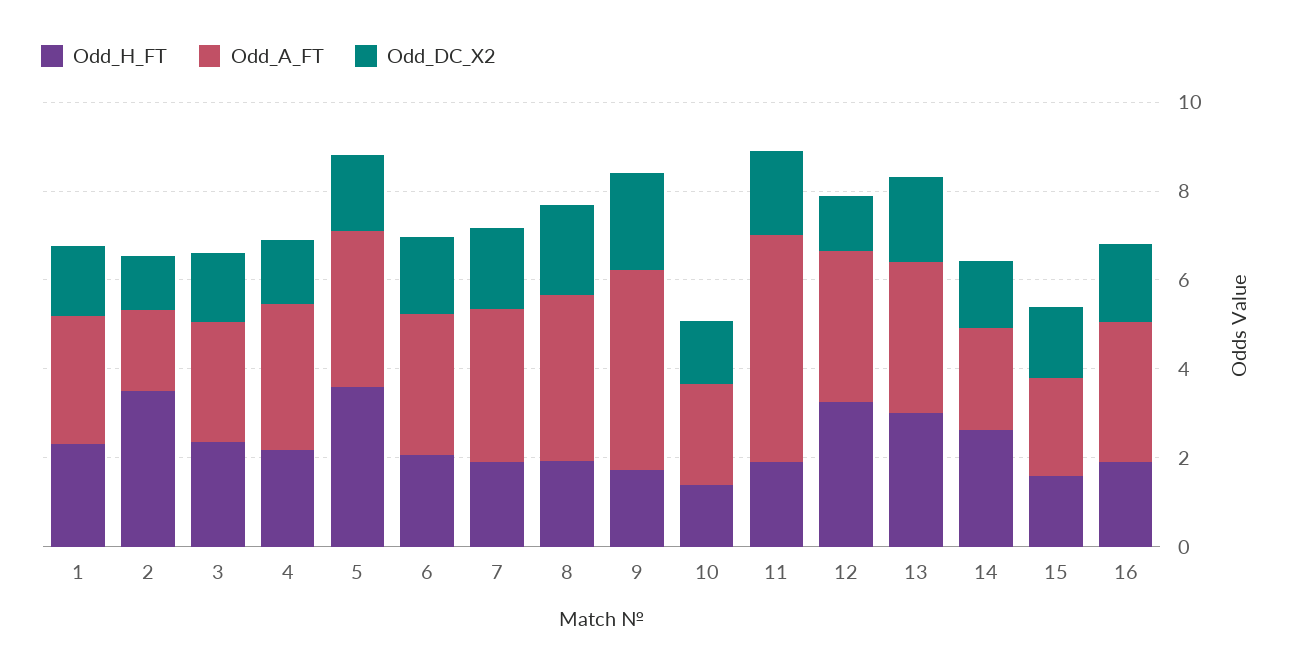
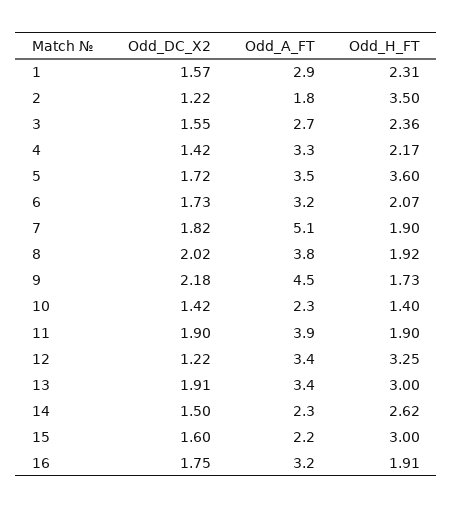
Odd_A_FT, 7: 3.5 -> 5.1
Odd_A_FT, 11: 5 -> 3.9
Odd_H_FT, 15: 1.5 -> 3

